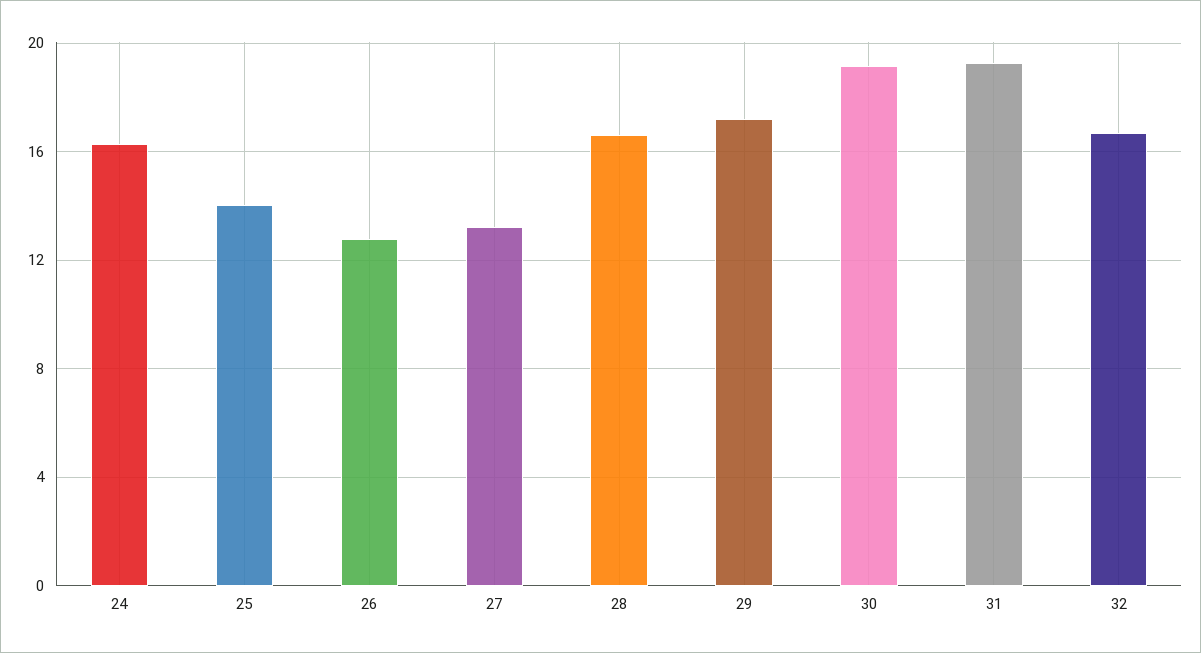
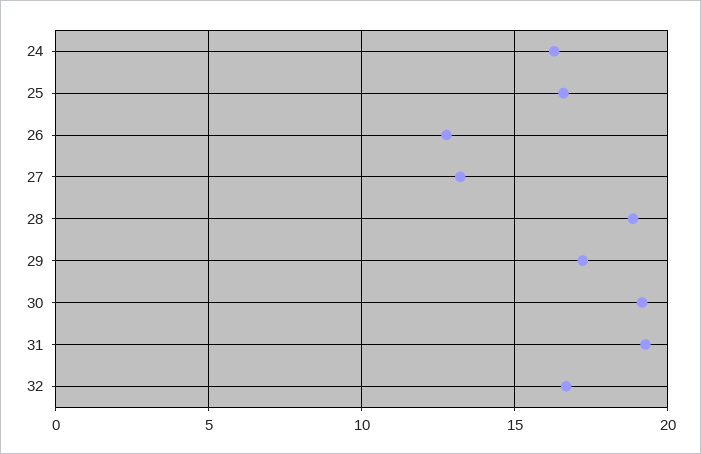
25: 14 -> 16.5
28: 16.5 -> 19

